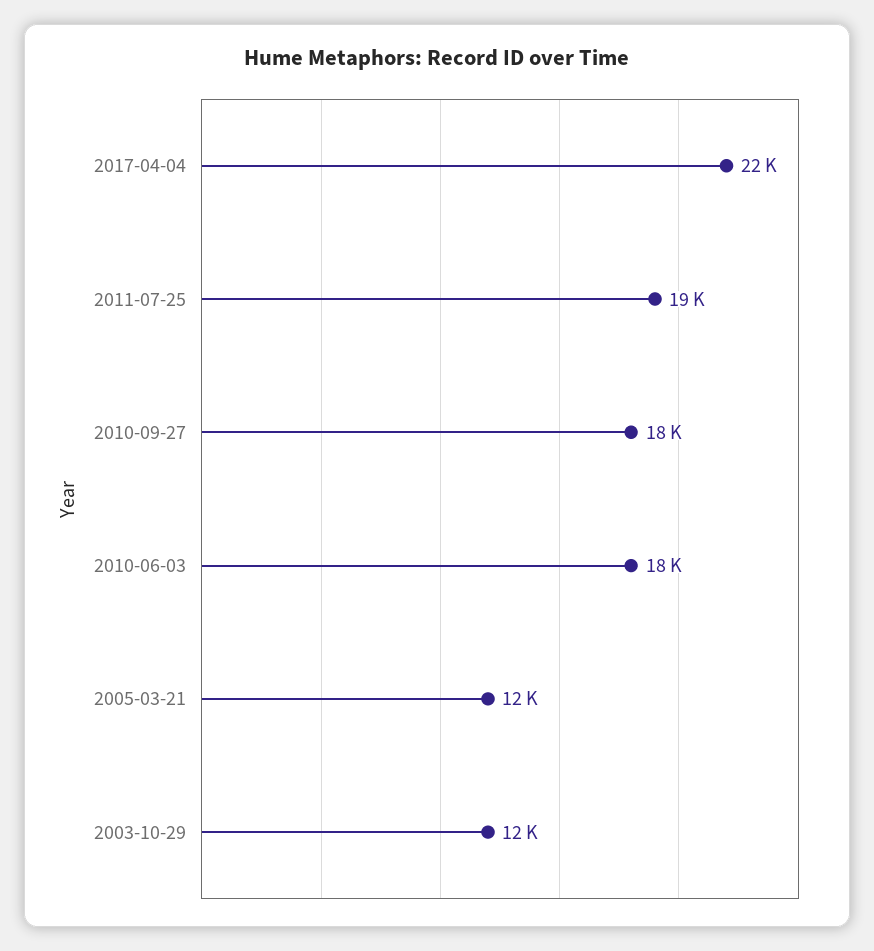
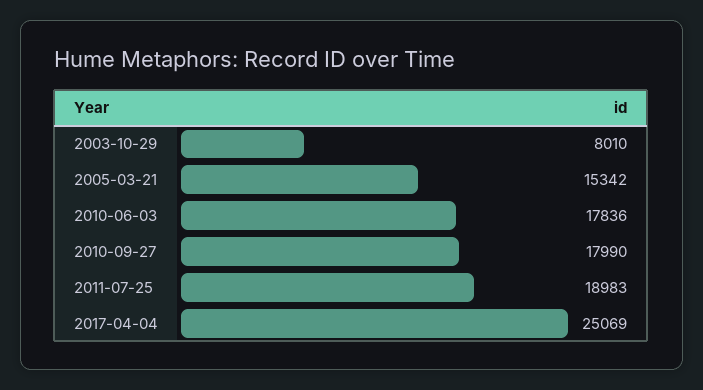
2017-04-04: 22000 -> 25069
2005-03-21: 12000 -> 15342
2003-10-29: 12000 -> 8010

